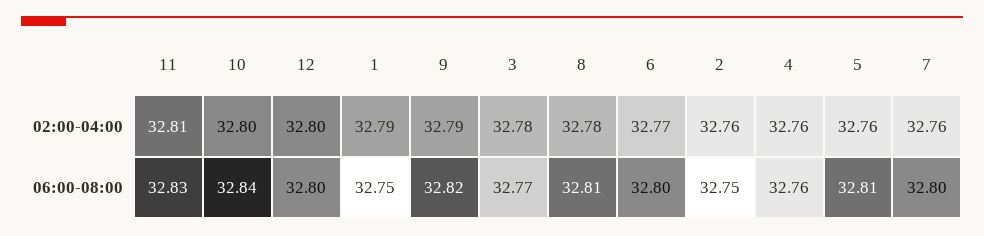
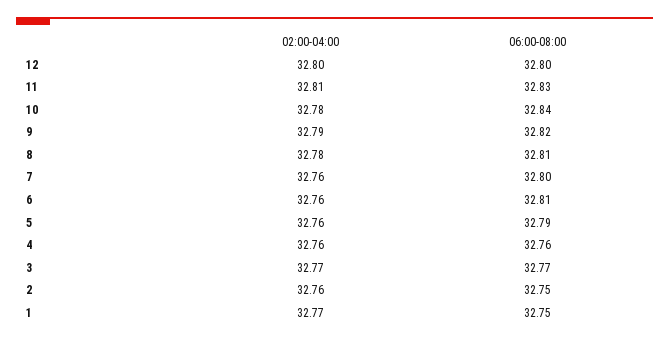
10, 02:00-04:00: 32.8 -> 32.78
1, 02:00-04:00: 32.79 -> 32.77
3, 02:00-04:00: 32.78 -> 32.77
6, 02:00-04:00: 32.77 -> 32.76
6, 06:00-08:00: 32.8 -> 32.81
5, 06:00-08:00: 32.81 -> 32.79

